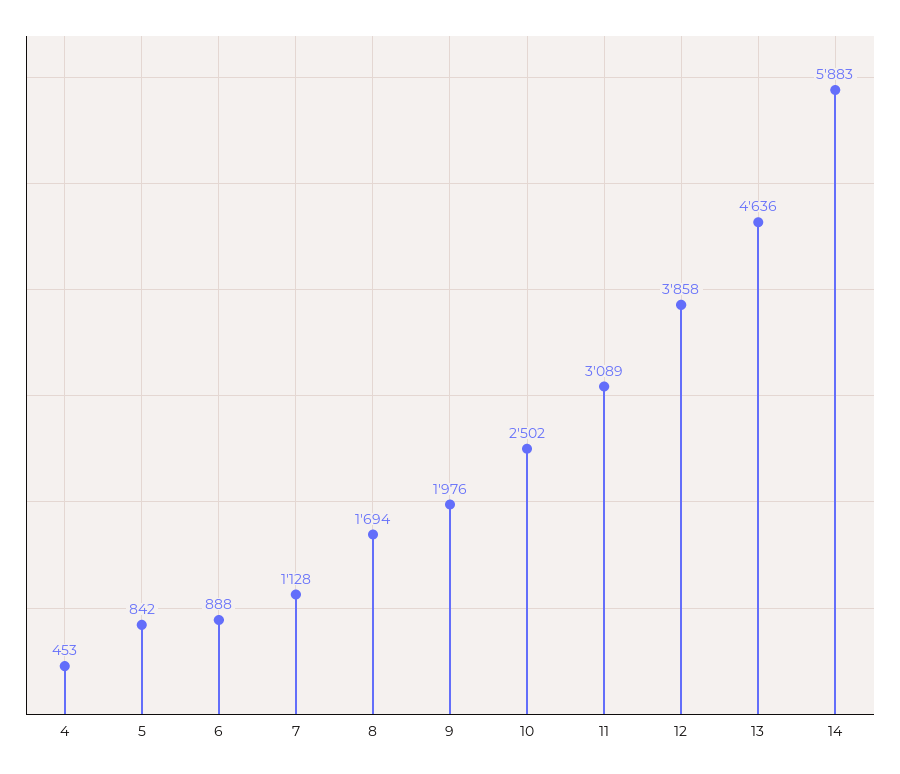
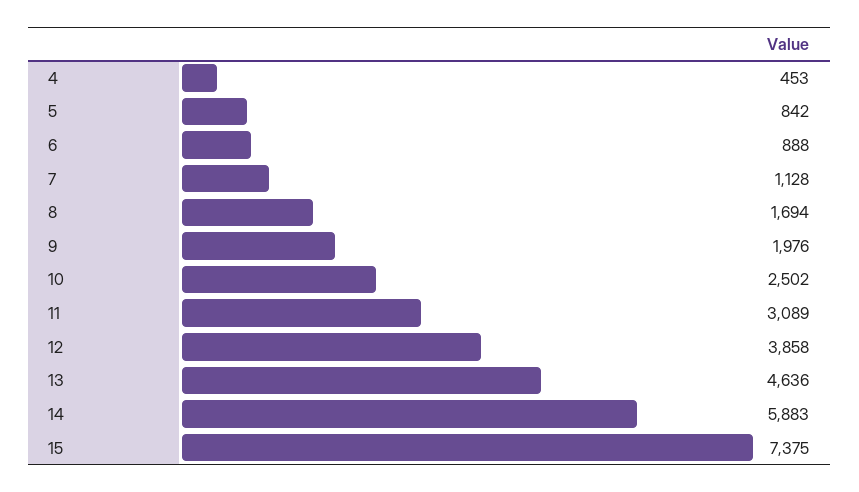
15: none -> 7375

